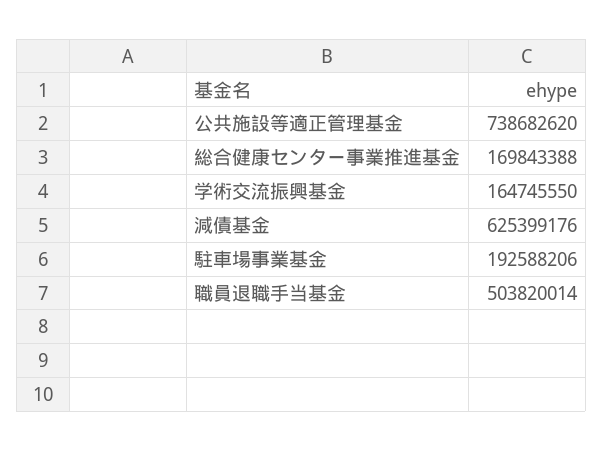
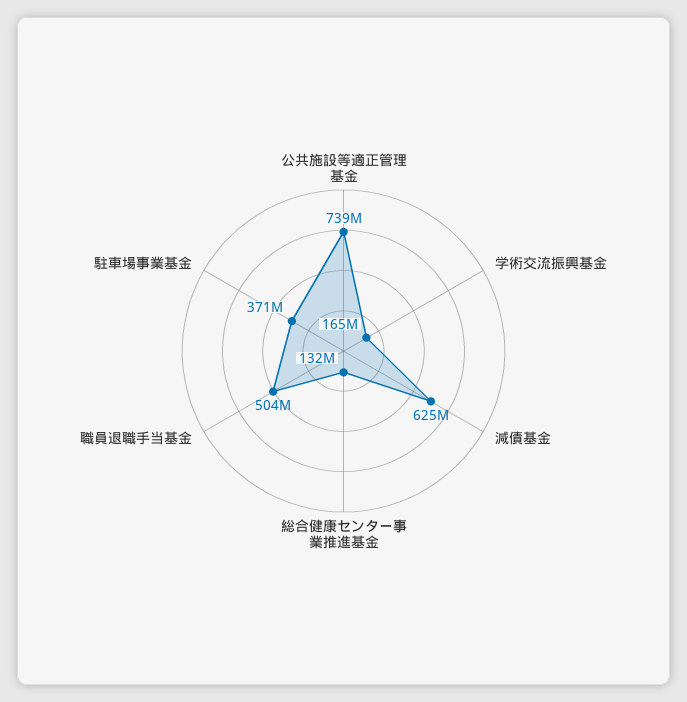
総合健康センター事業推進基金: 169843388 -> 132000000
駐車場事業基金: 192588206 -> 371000000

